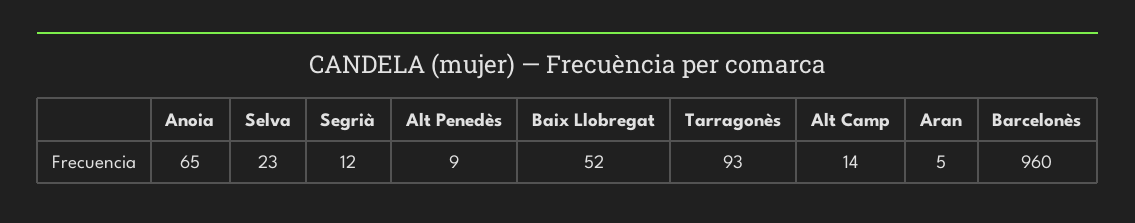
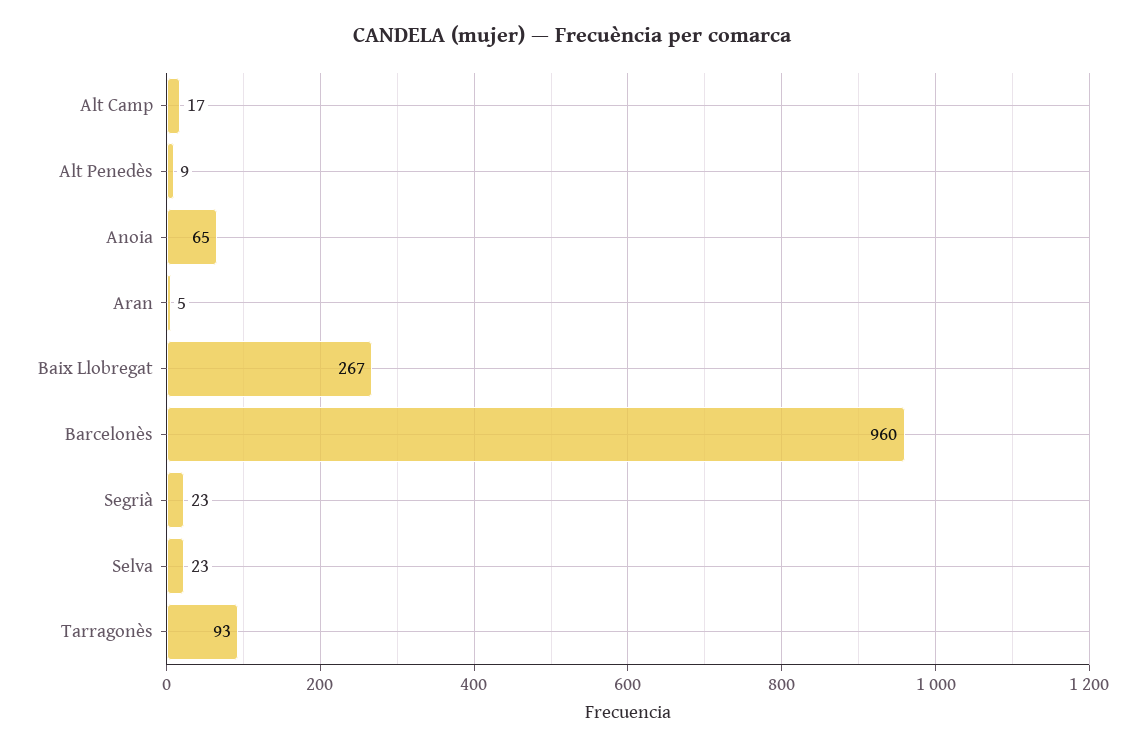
Segrià: 12 -> 23
Baix Llobregat: 52 -> 267
Alt Camp: 14 -> 17

